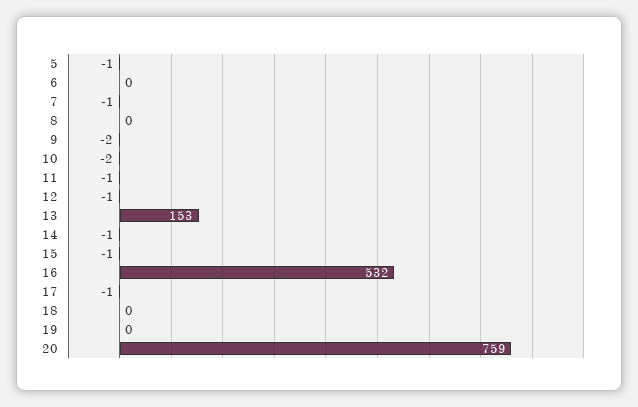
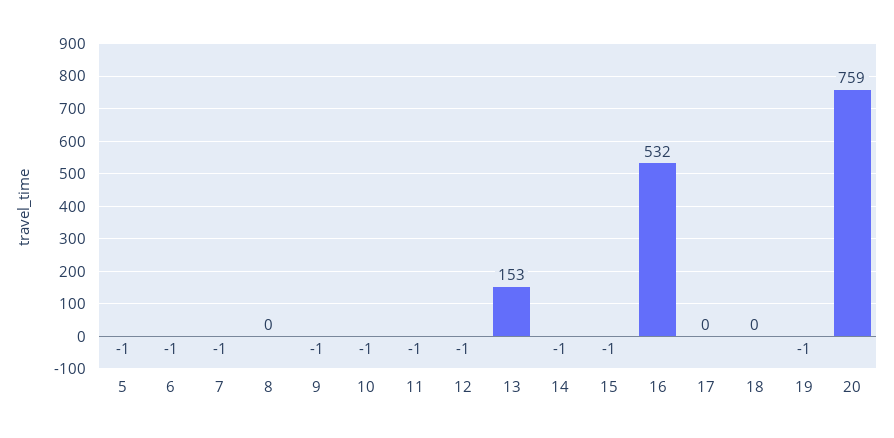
6: 0 -> -1
9: -2 -> -1
10: -2 -> -1
17: -1 -> 0
19: 0 -> -1

